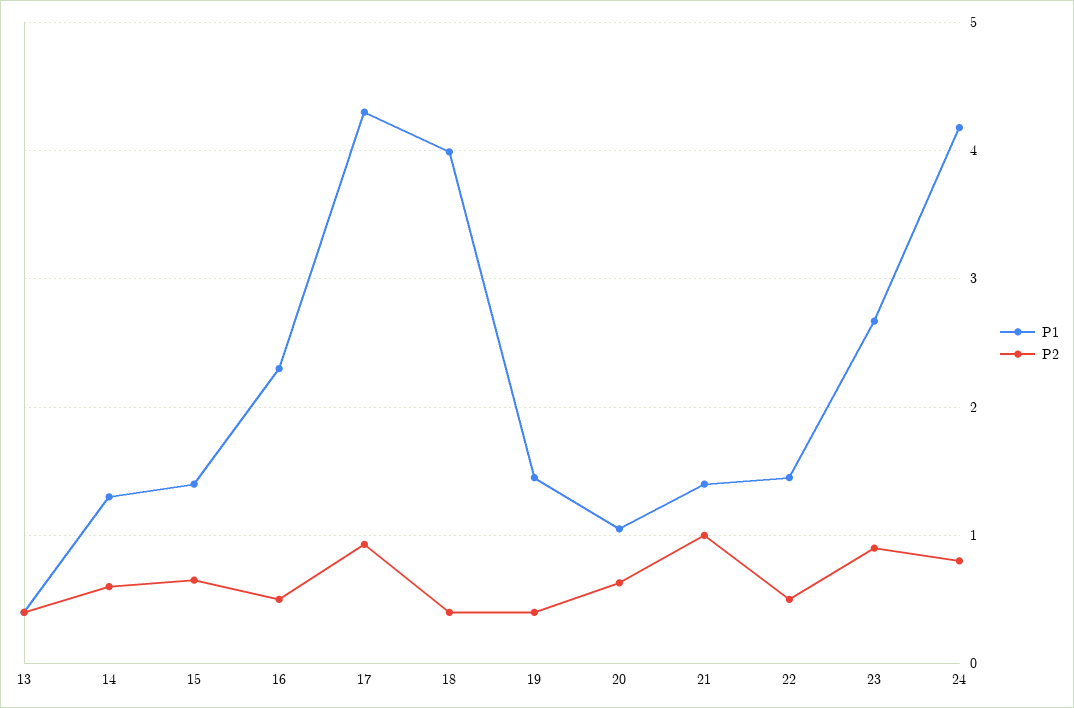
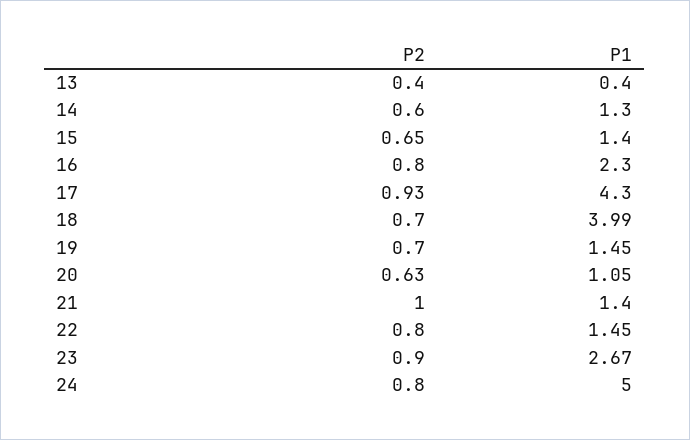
P2, 16: 0.5 -> 0.8
P2, 18: 0.4 -> 0.7
P2, 19: 0.4 -> 0.7
P2, 22: 0.5 -> 0.8
P1, 24: 4.2 -> 5

